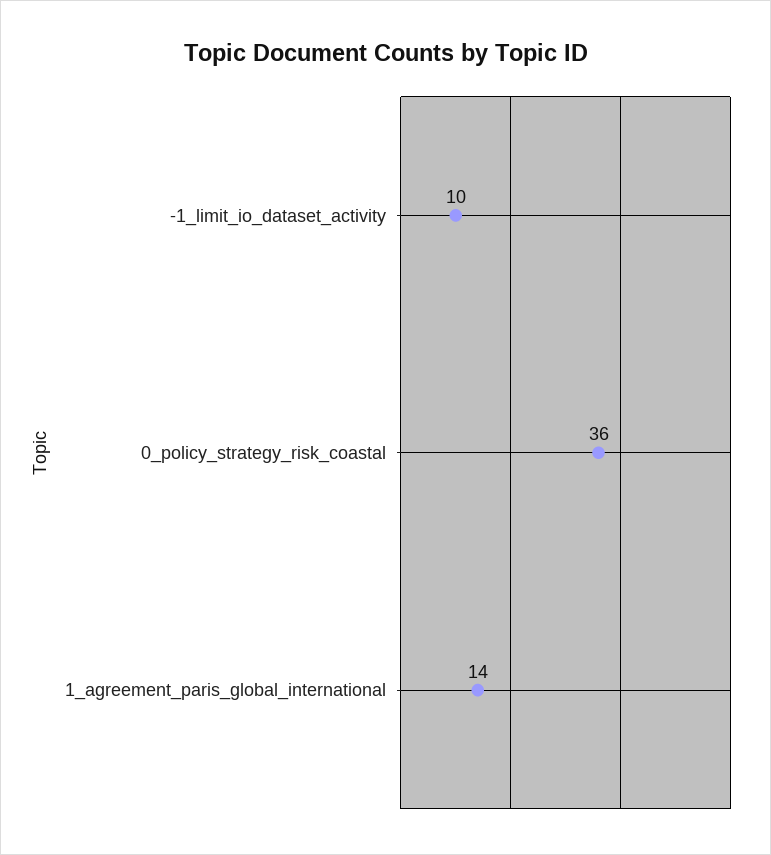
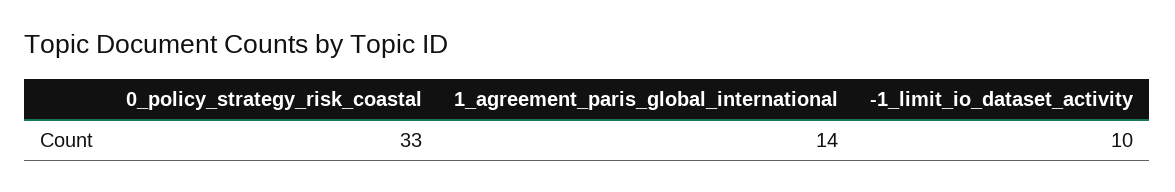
0_policy_strategy_risk_coastal: 36 -> 33

